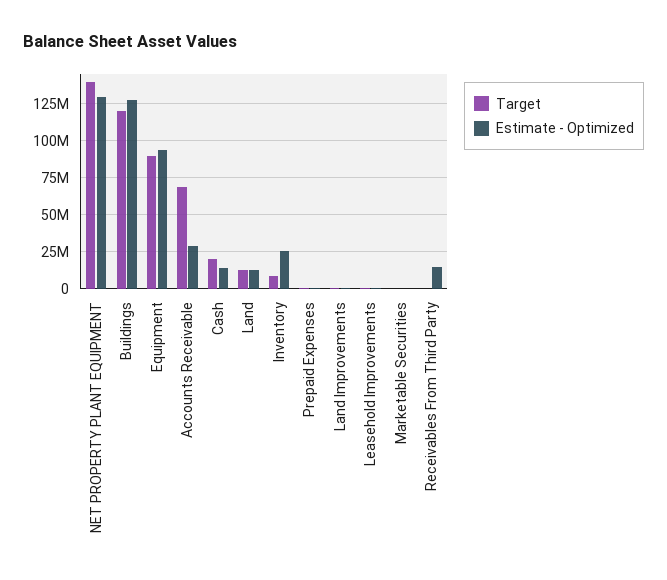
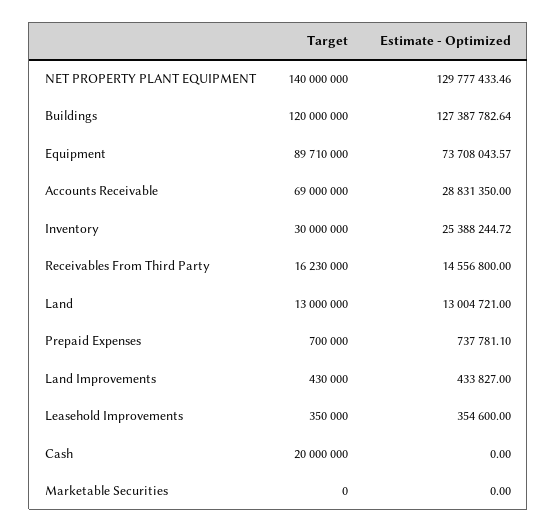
Estimate - Optimized, Equipment: 95000000 -> 73708043.57
Estimate - Optimized, Cash: 15000000 -> 0
Target, Inventory: 10000000 -> 30000000
Target, Receivables From Third Party: 0 -> 16230000

